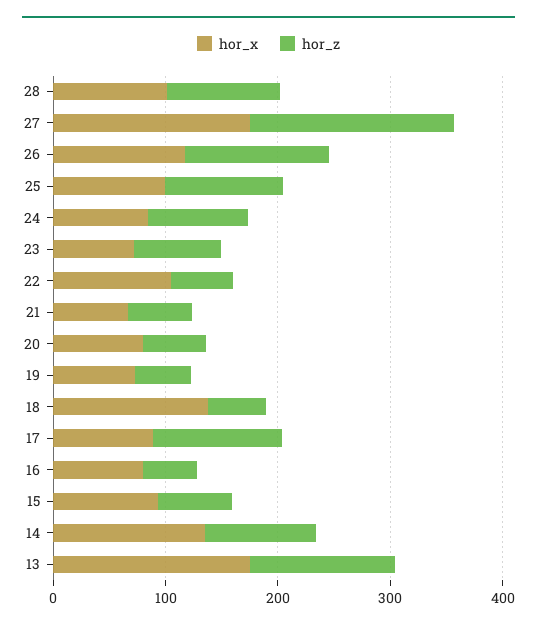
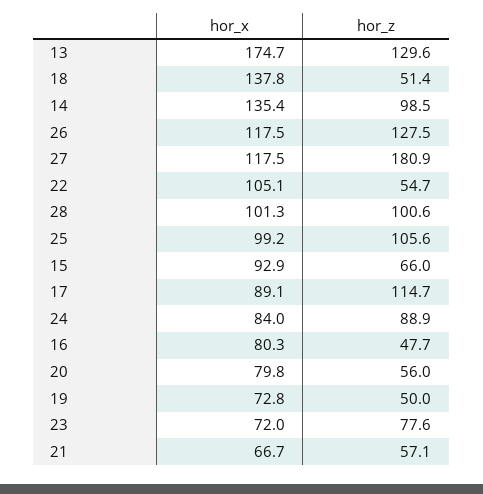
hor_x, 27: 180 -> 117.5

